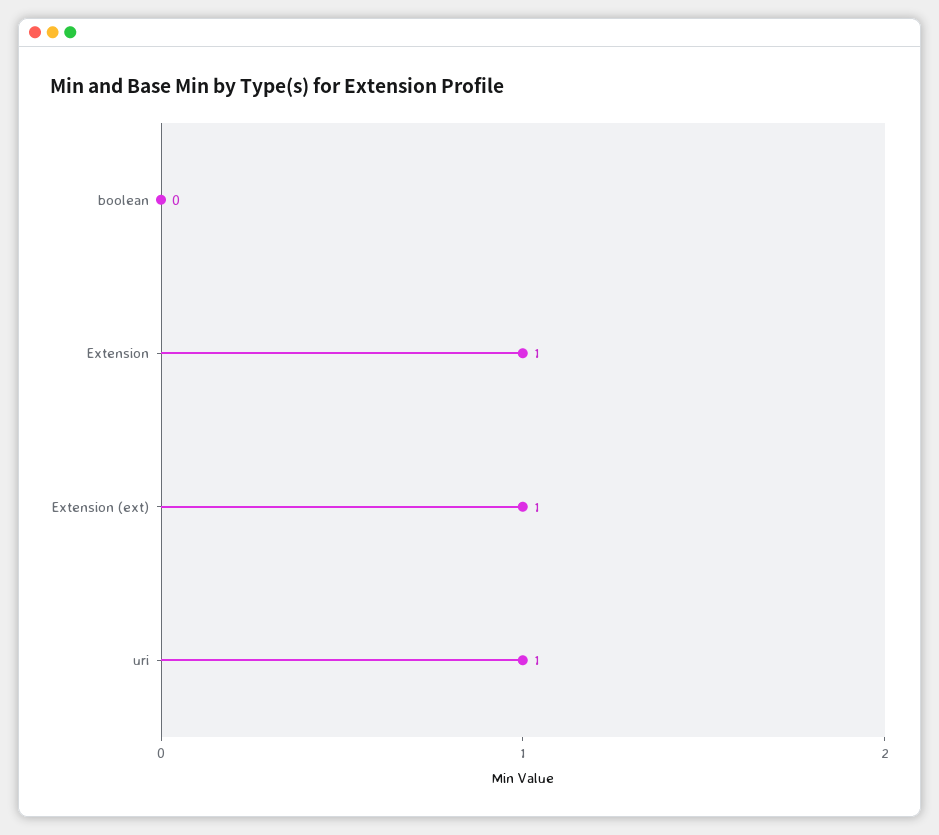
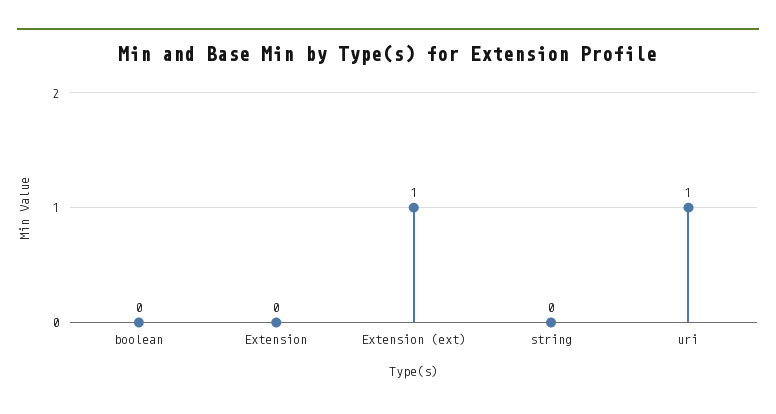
Extension: 1 -> 0
string: none -> 0

